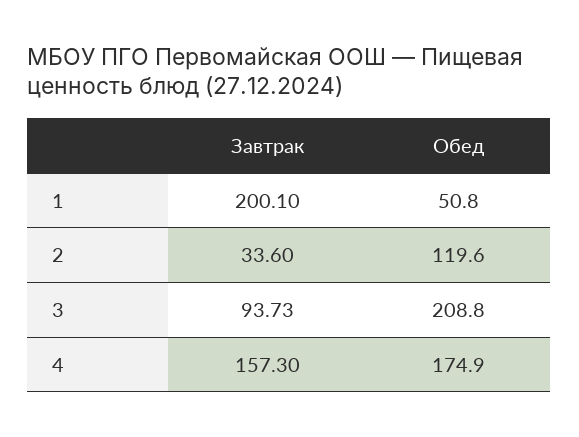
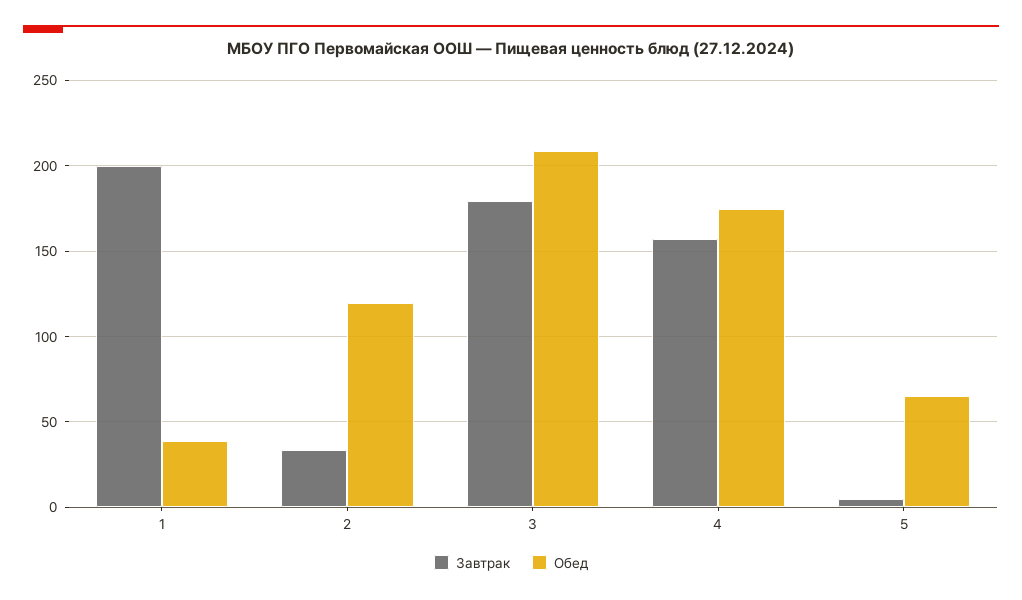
Обед, 1: 50.8 -> 40
Завтрак, 3: 93.73 -> 180
Завтрак, 5: none -> 5
Обед, 5: none -> 65

